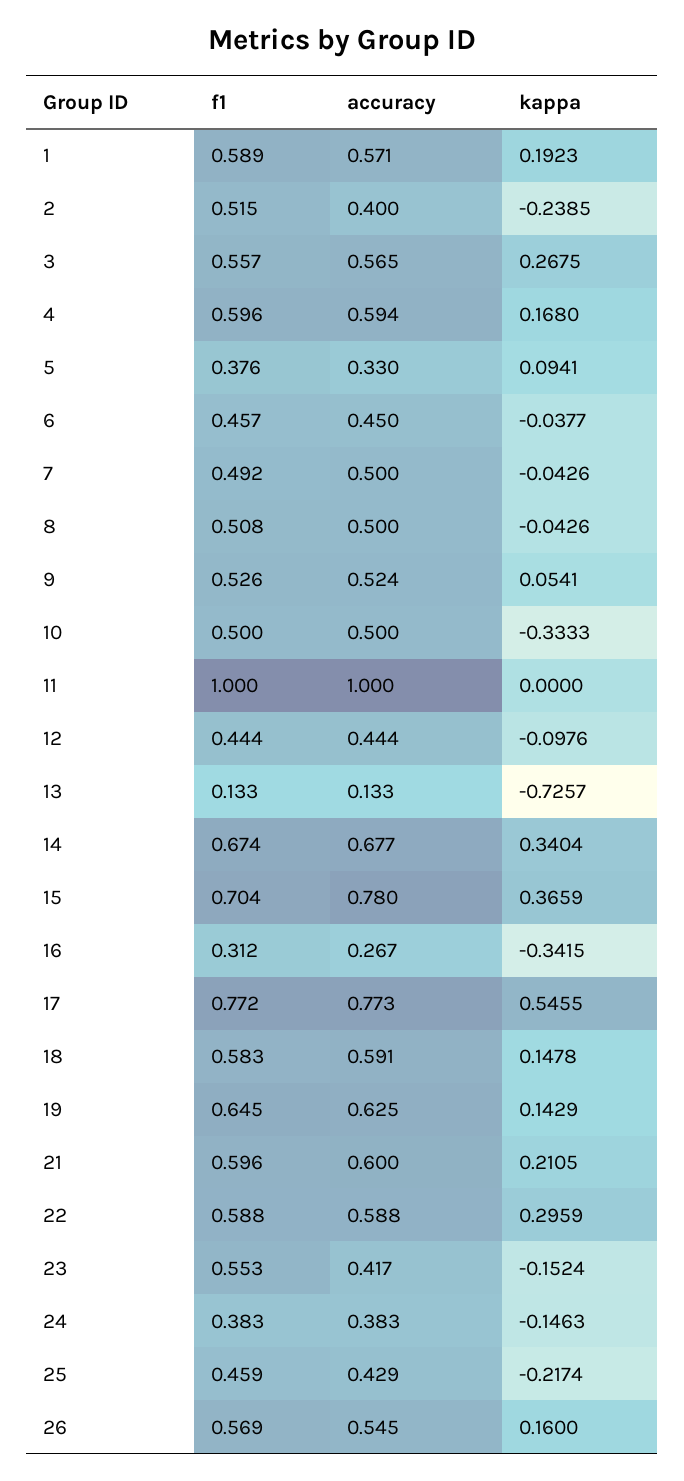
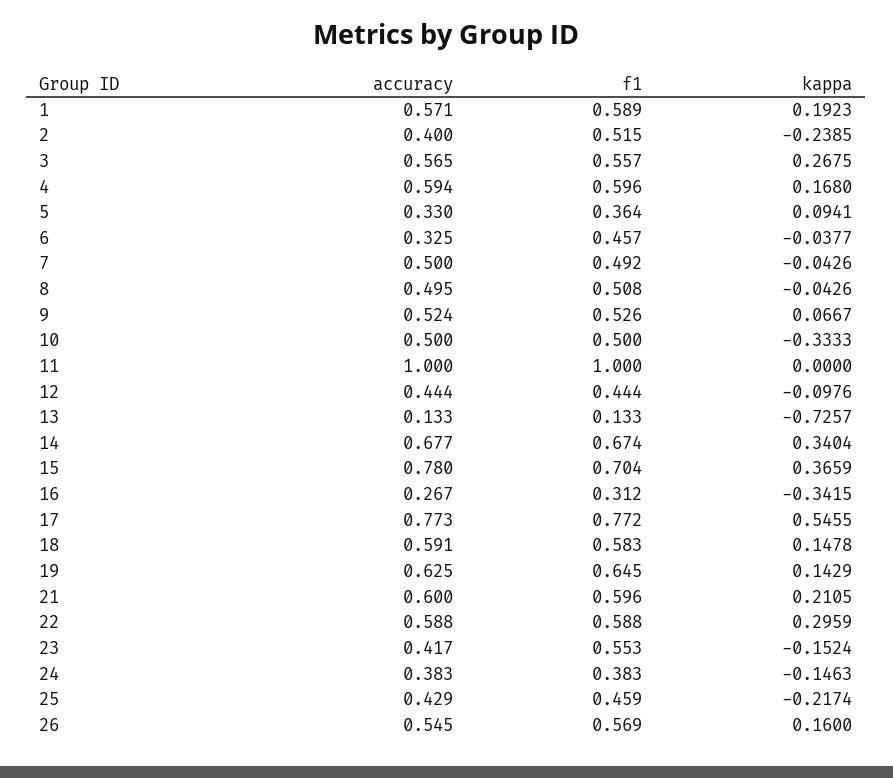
f1, 5: 0.376 -> 0.364
accuracy, 6: 0.45 -> 0.325
accuracy, 8: 0.5 -> 0.495
kappa, 9: 0.0541 -> 0.0667

